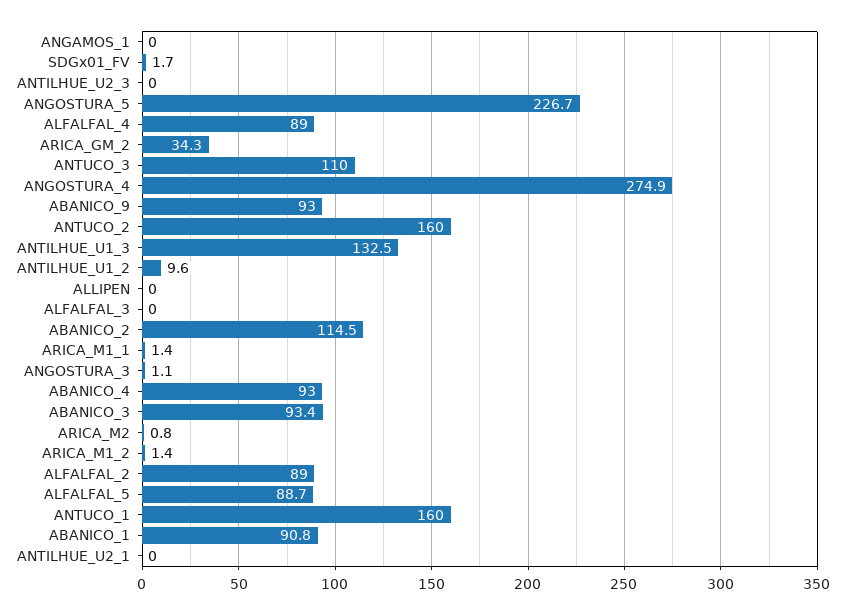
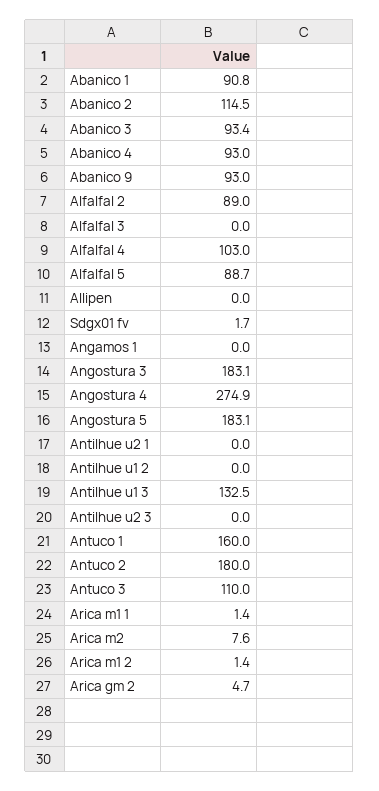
ANGOSTURA_5: 226.7 -> 183.1
ALFALFAL_4: 89 -> 103
ARICA_GM_2: 34.3 -> 4.7
ANTUCO_2: 160 -> 180
ANTILHUE_U1_2: 9.6 -> 0
ANGOSTURA_3: 1.1 -> 183.1
ARICA_M2: 0.8 -> 7.6

